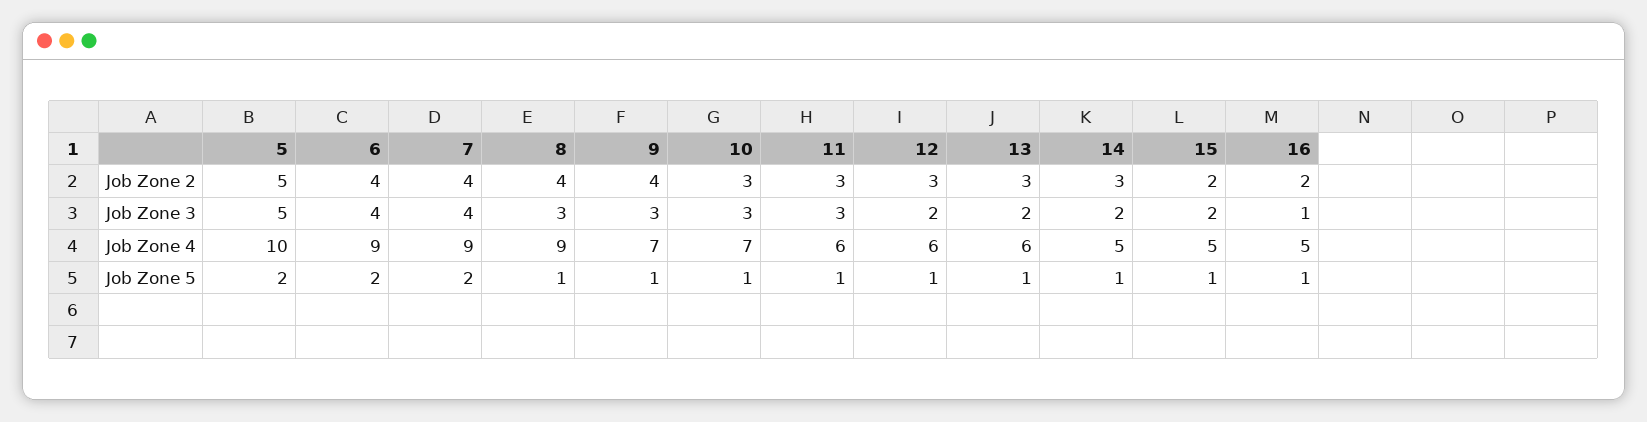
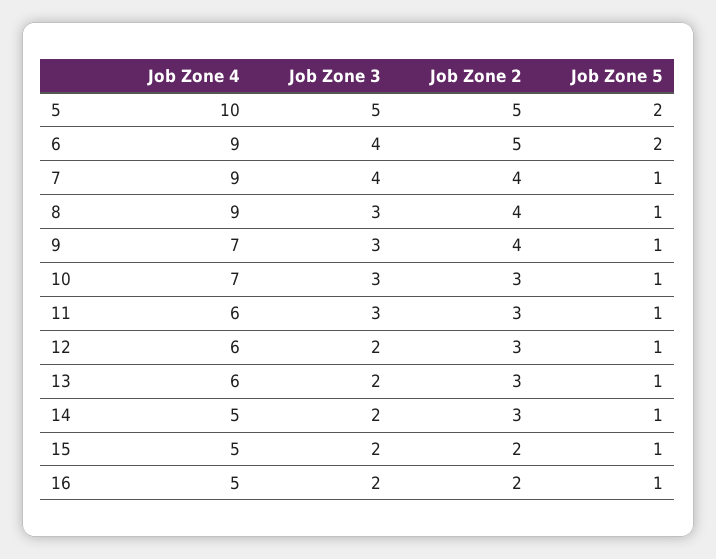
6, Job Zone 2: 4 -> 5
16, Job Zone 3: 1 -> 2
7, Job Zone 5: 2 -> 1

